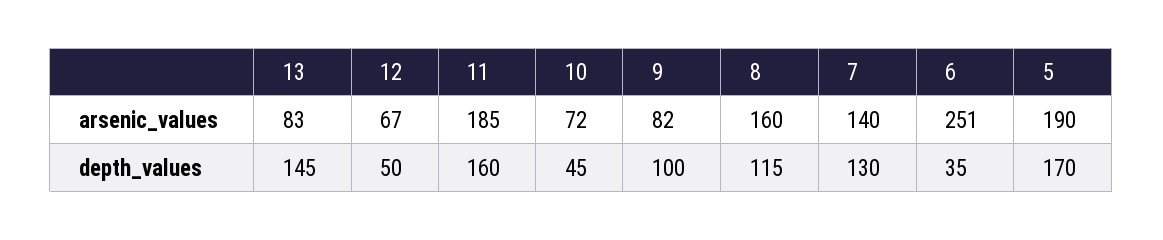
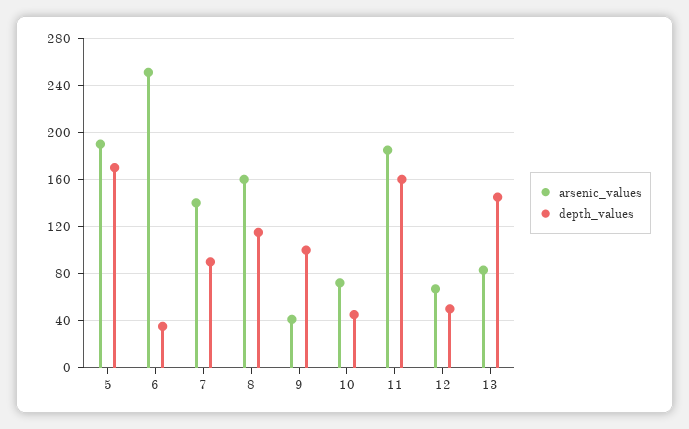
arsenic_values, 9: 82 -> 40
depth_values, 7: 130 -> 90

